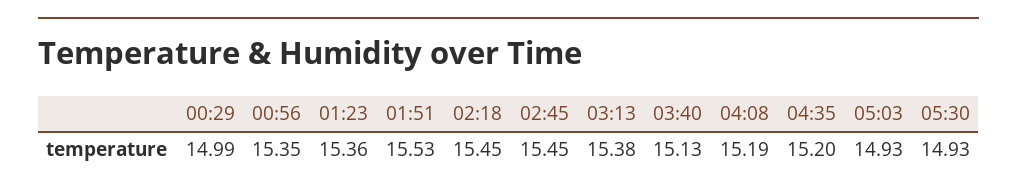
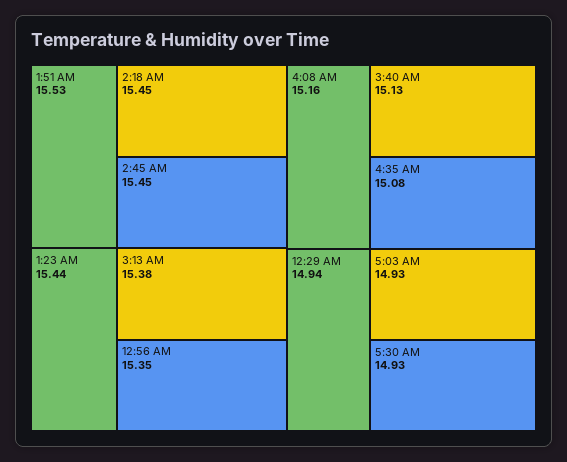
00:29: 14.99 -> 14.94
01:23: 15.36 -> 15.44
04:08: 15.19 -> 15.16
04:35: 15.2 -> 15.08

